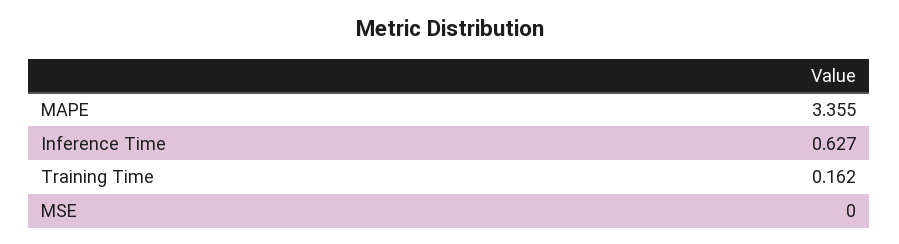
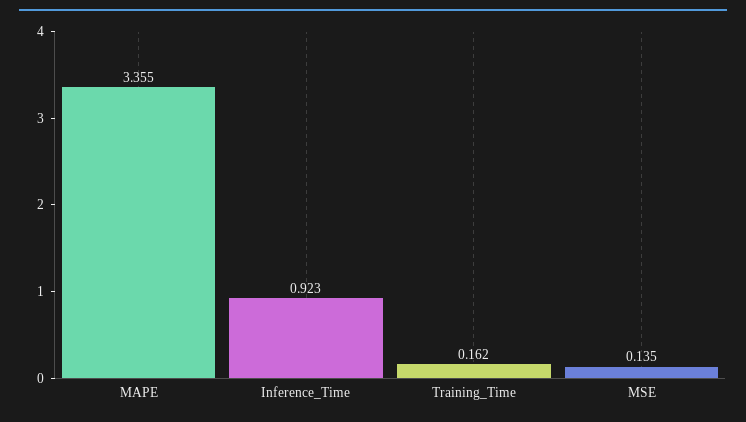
Inference Time: 0.627 -> 0.923
MSE: 0 -> 0.135

